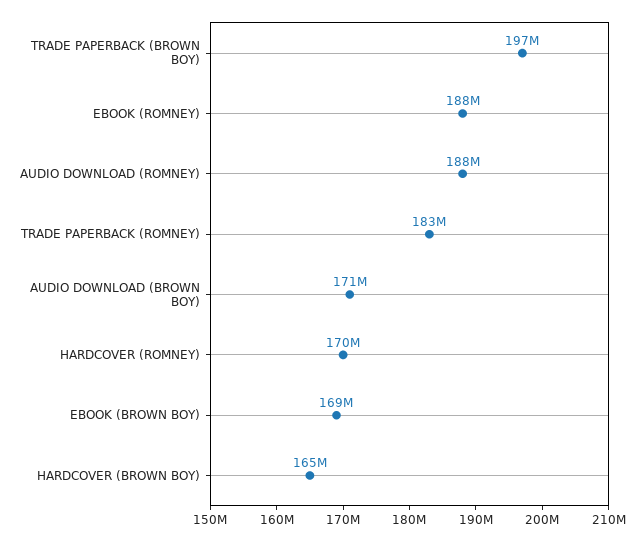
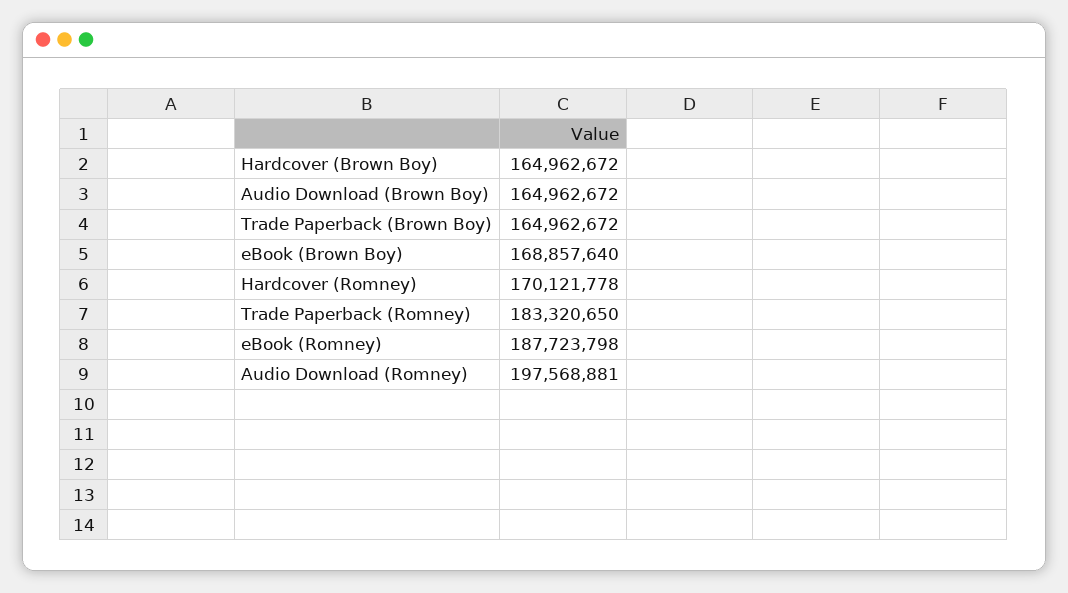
TRADE PAPERBACK (BROWN BOY): 197000000 -> 164962672
AUDIO DOWNLOAD (ROMNEY): 188000000 -> 197568881
AUDIO DOWNLOAD (BROWN BOY): 171000000 -> 164962672

